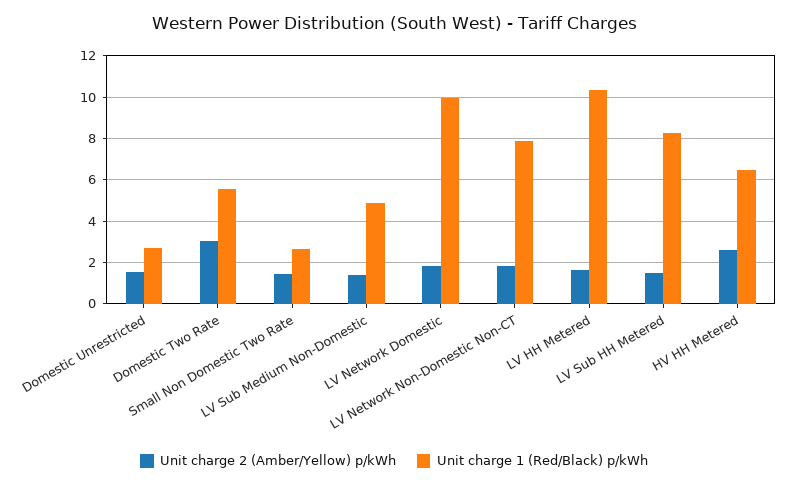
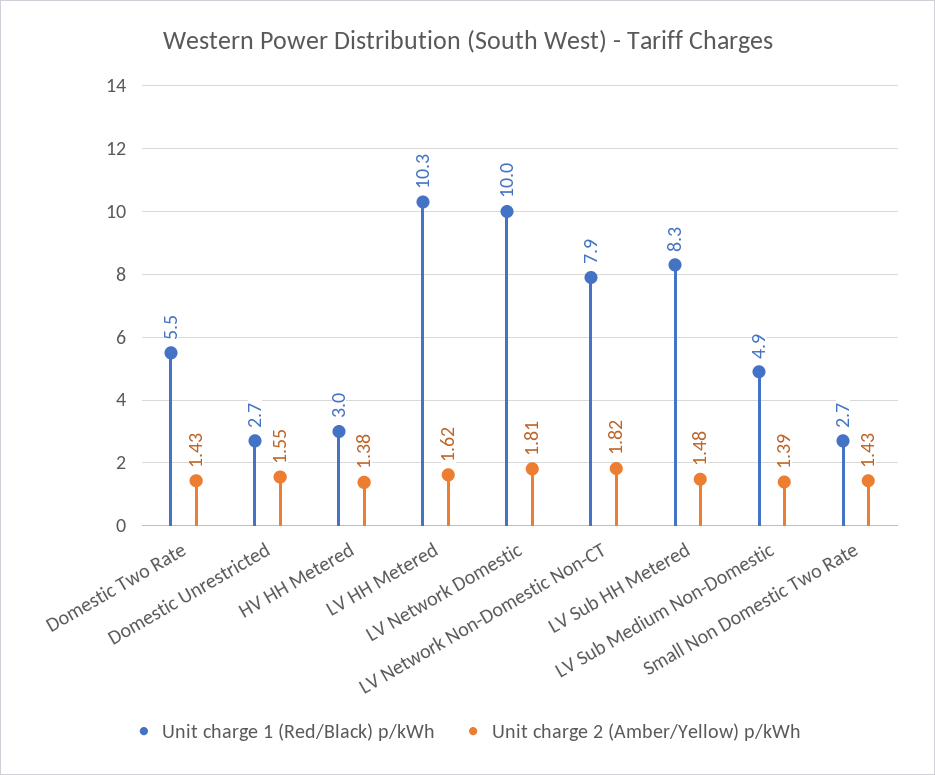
Unit charge 2 (Amber/Yellow) p/kWh, Domestic Two Rate: 3 -> 1.43
Unit charge 2 (Amber/Yellow) p/kWh, HV HH Metered: 2.5 -> 1.38
Unit charge 1 (Red/Black) p/kWh, HV HH Metered: 6.5 -> 3

